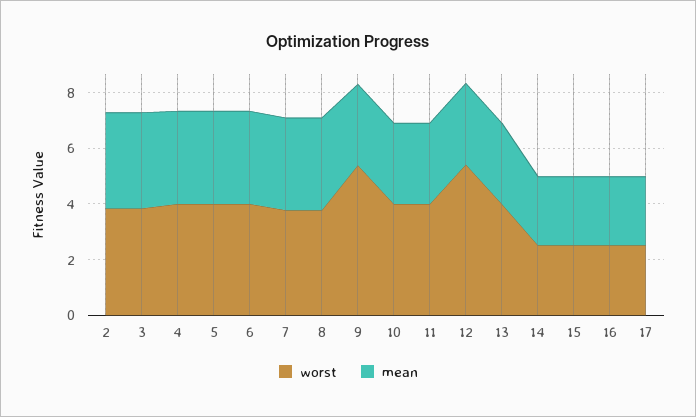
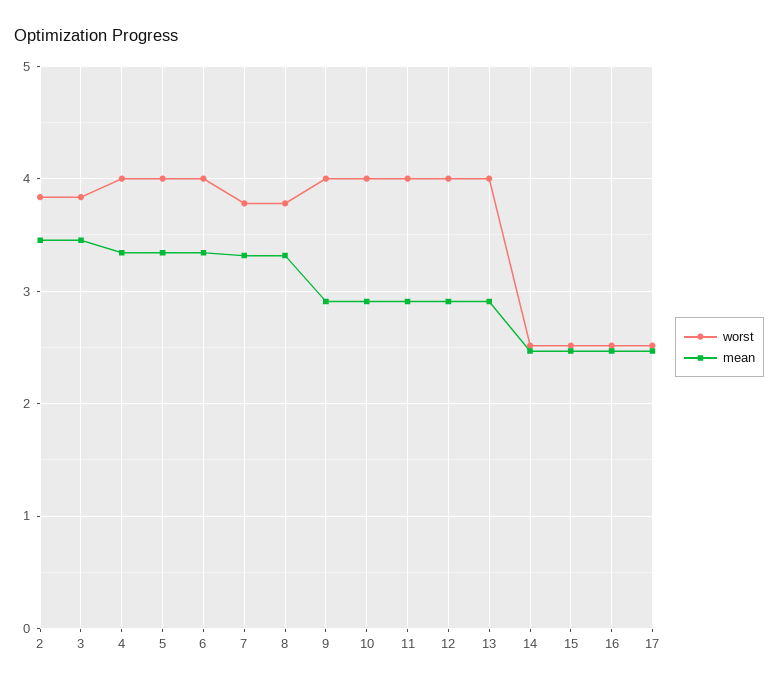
worst, 9: 5.5 -> 4
worst, 12: 5.5 -> 4

